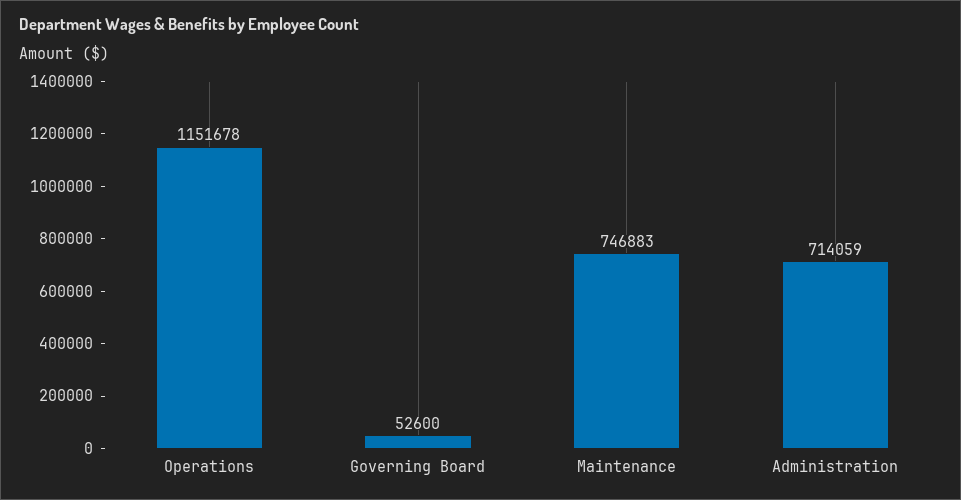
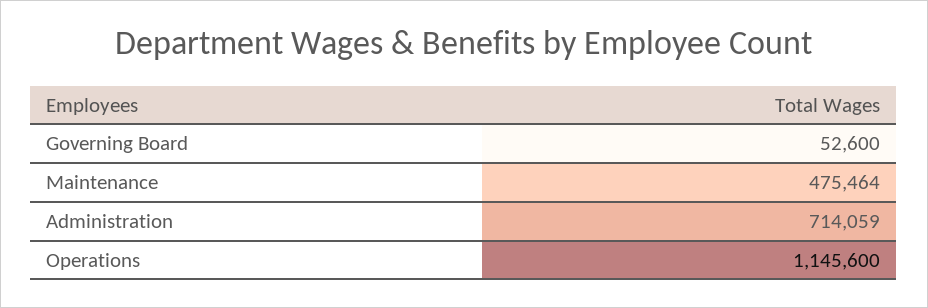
Operations: 1151678 -> 1145600
Maintenance: 746883 -> 475464

